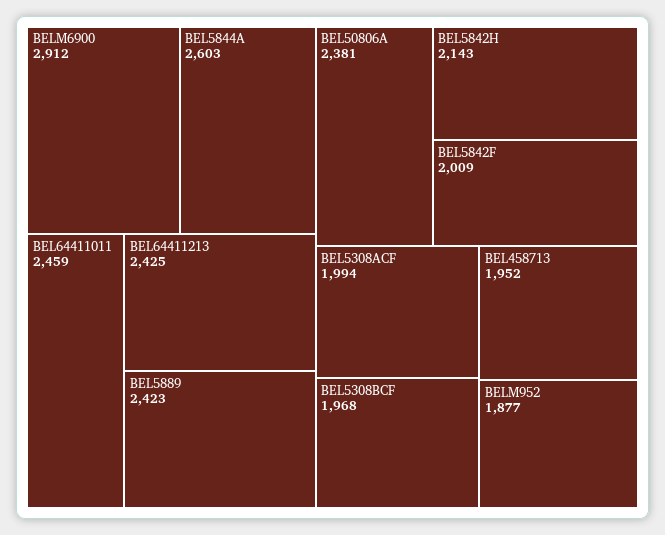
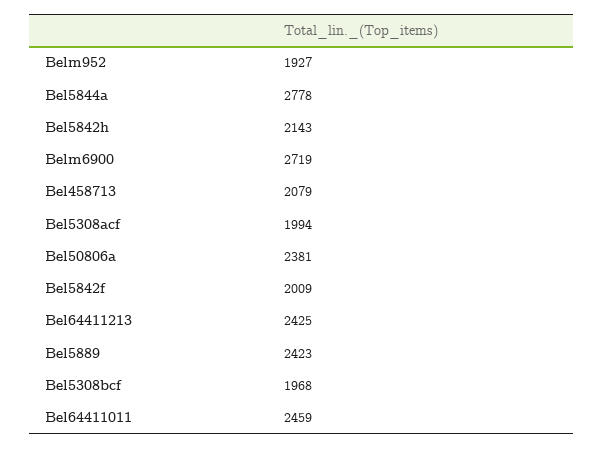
BELM6900: 2912 -> 2719
BEL5844A: 2603 -> 2778
BEL458713: 1952 -> 2079
BELM952: 1877 -> 1927

